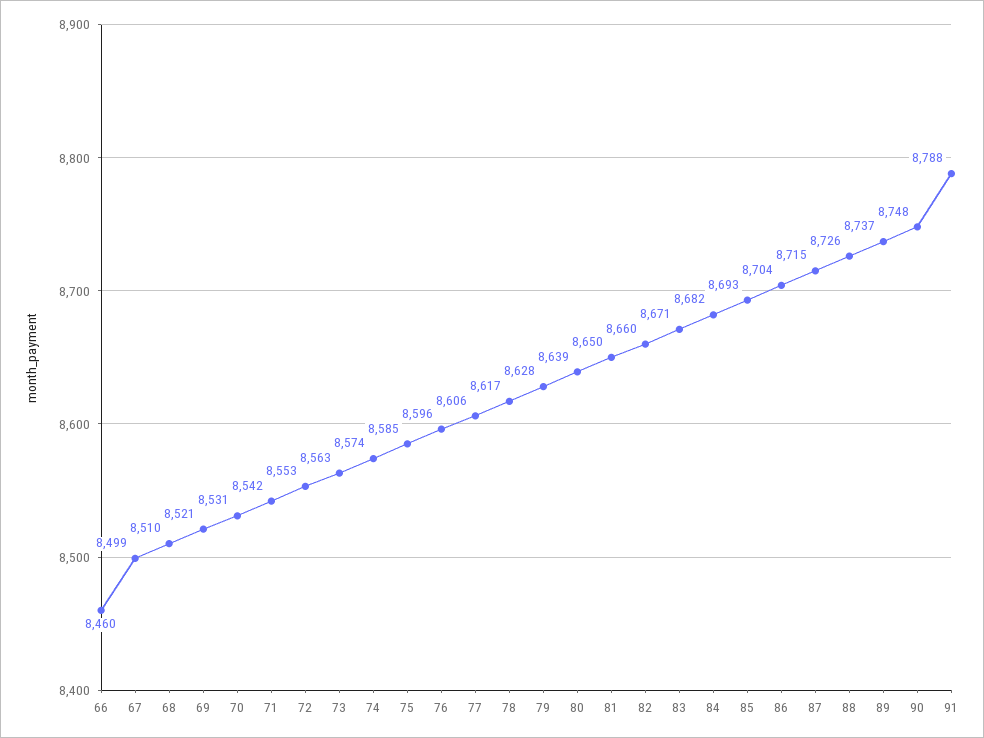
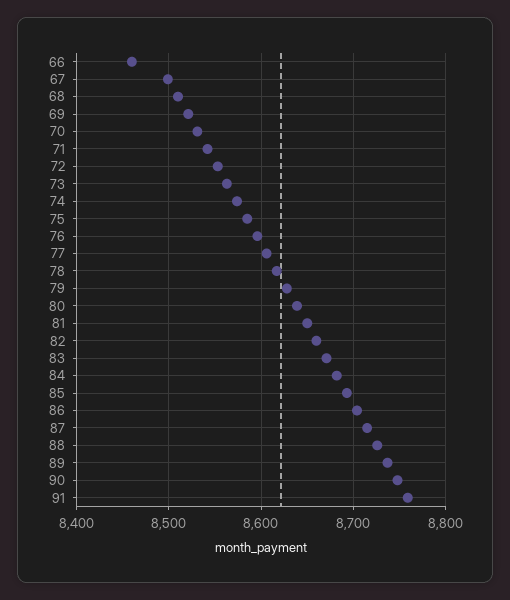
91: 8788 -> 8760

